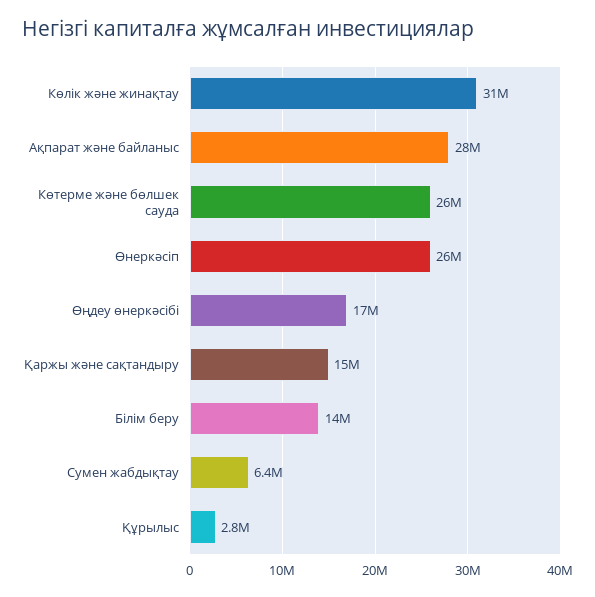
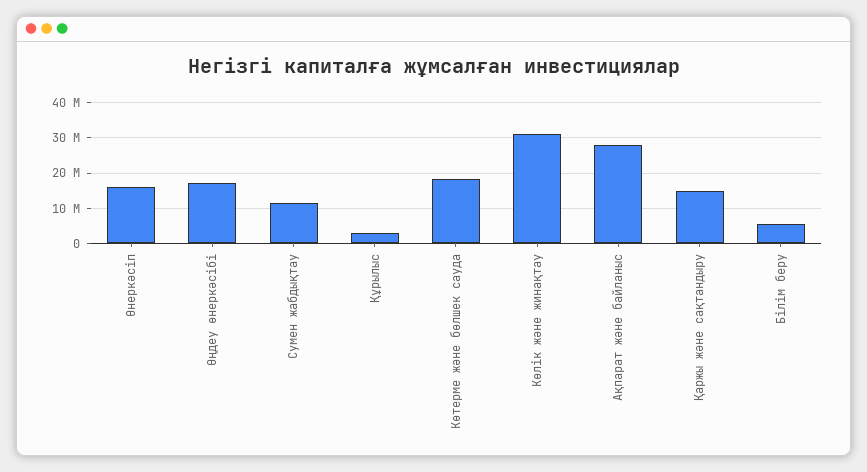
Көтерме және бөлшек сауда: 26000000 -> 18000000
Өнеркәсіп: 26000000 -> 16000000
Білім беру: 14000000 -> 6000000
Сумен жабдықтау: 6400000 -> 12000000

